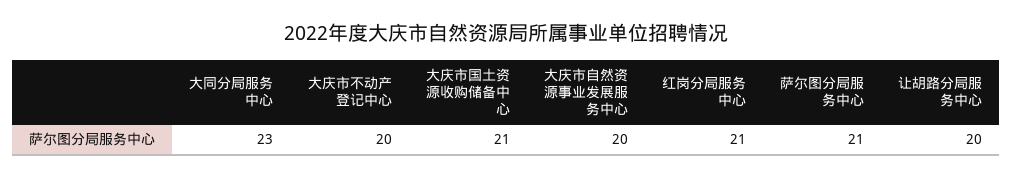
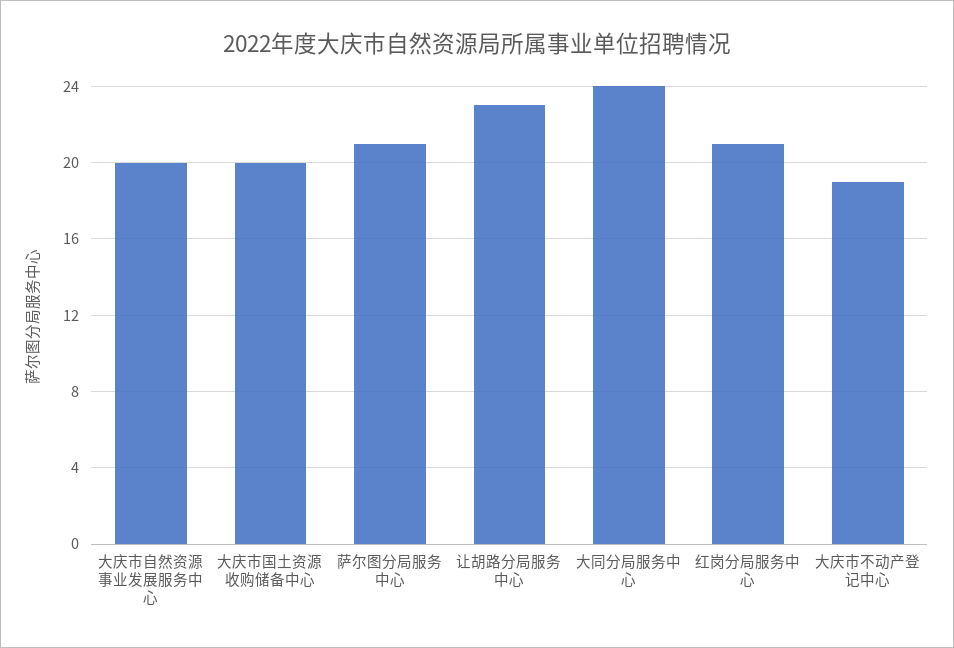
大同分局服务中心: 23 -> 24
大庆市不动产登记中心: 20 -> 19
大庆市国土资源收购储备中心: 21 -> 20
让胡路分局服务中心: 20 -> 23

